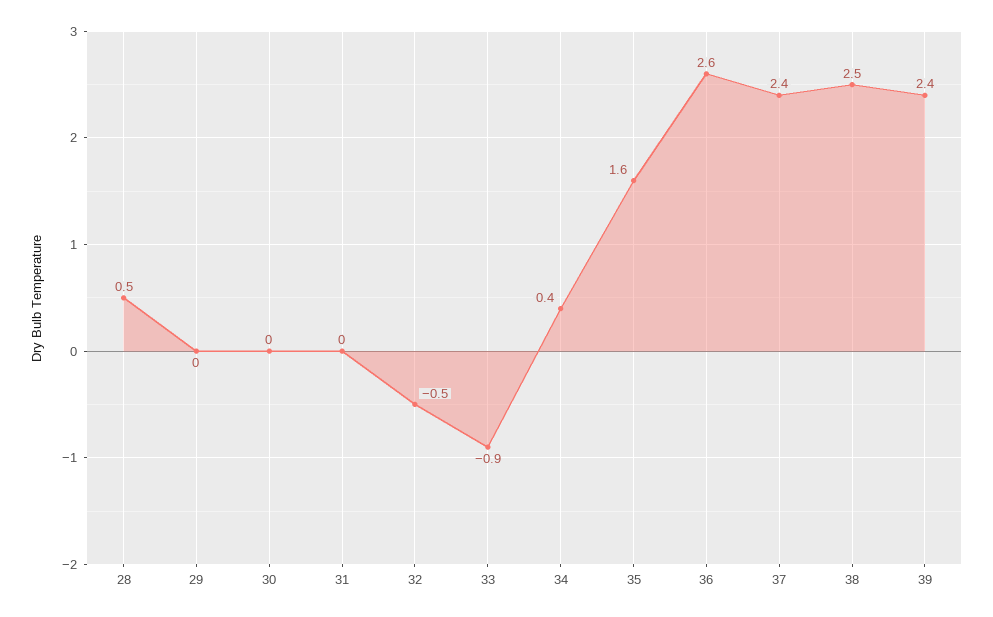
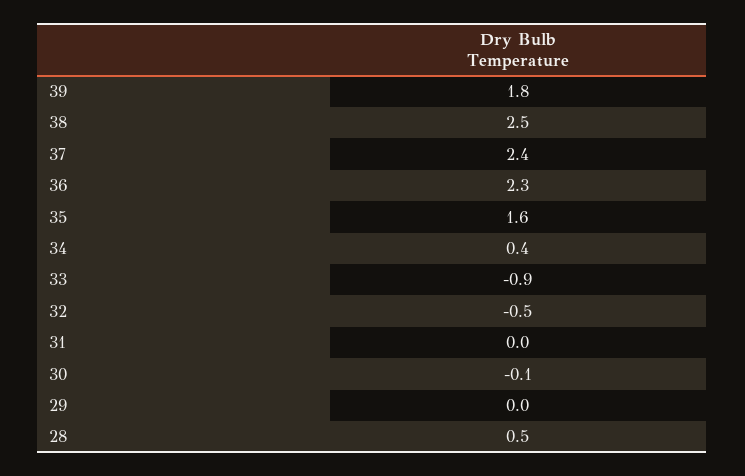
30: 0 -> -0.1
36: 2.6 -> 2.3
39: 2.4 -> 1.8

